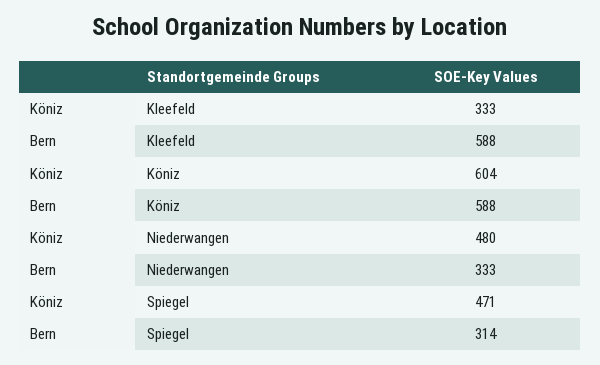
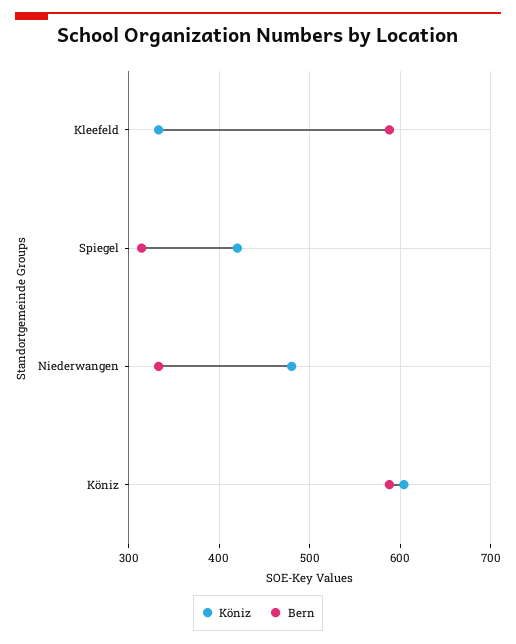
Köniz, Spiegel: 471 -> 420

